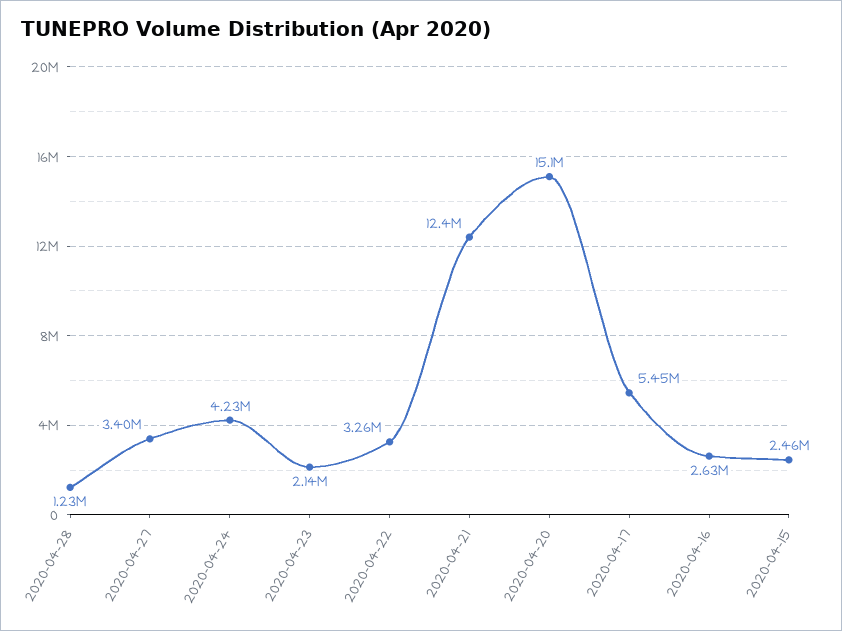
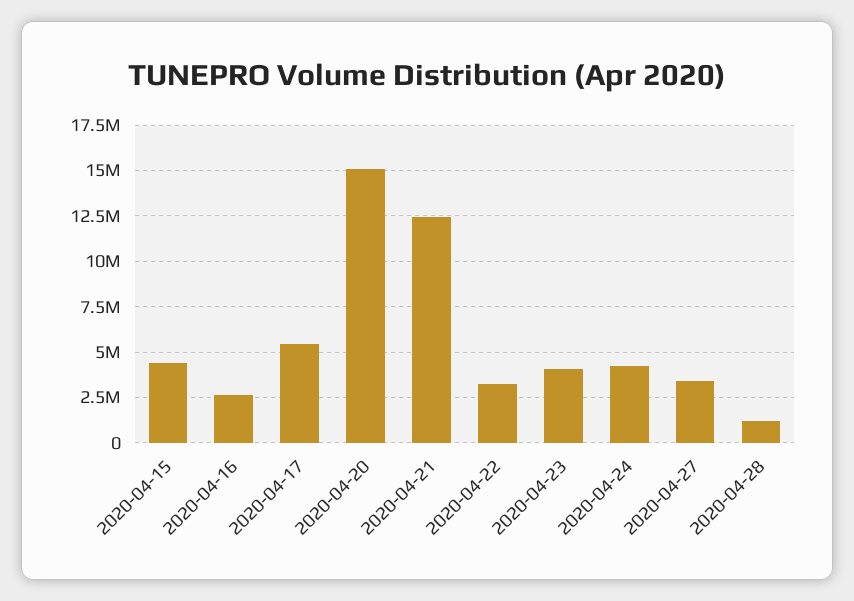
2020-04-23: 2140000 -> 4000000
2020-04-15: 2460000 -> 4500000

